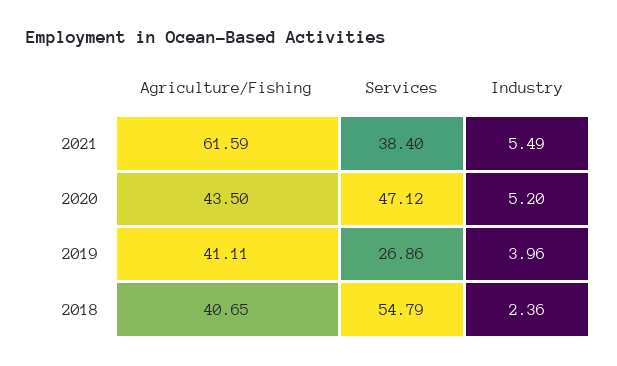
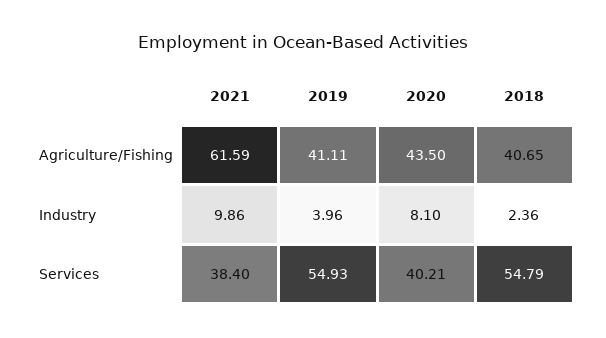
Industry, 2021: 5.49 -> 9.86
Services, 2020: 47.12 -> 40.21
Industry, 2020: 5.2 -> 8.1
Services, 2019: 26.86 -> 54.93

